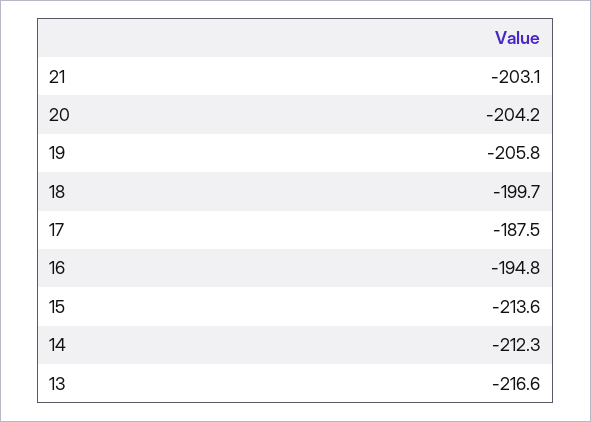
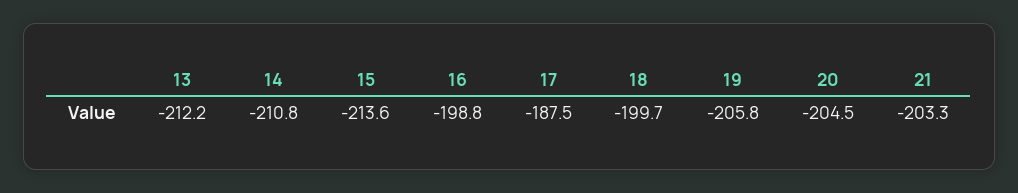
21: -203.1 -> -203.3
20: -204.2 -> -204.5
16: -194.8 -> -198.8
14: -212.3 -> -210.8
13: -216.6 -> -212.2

